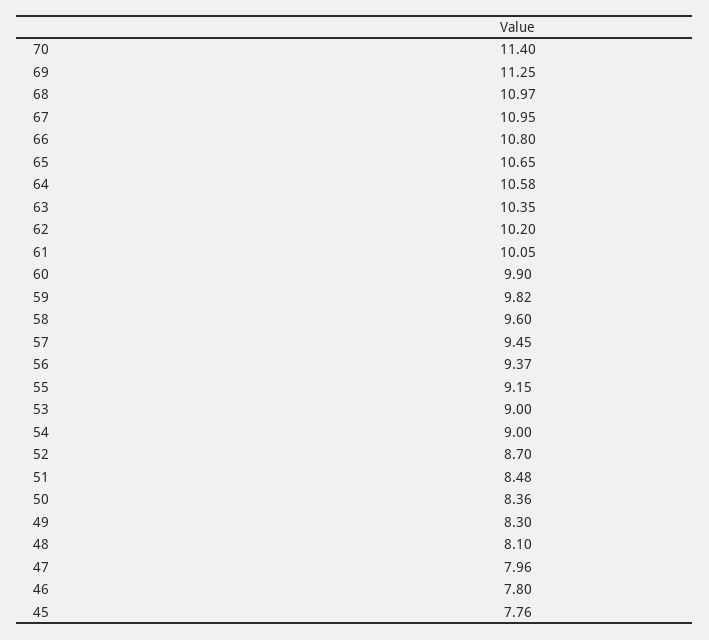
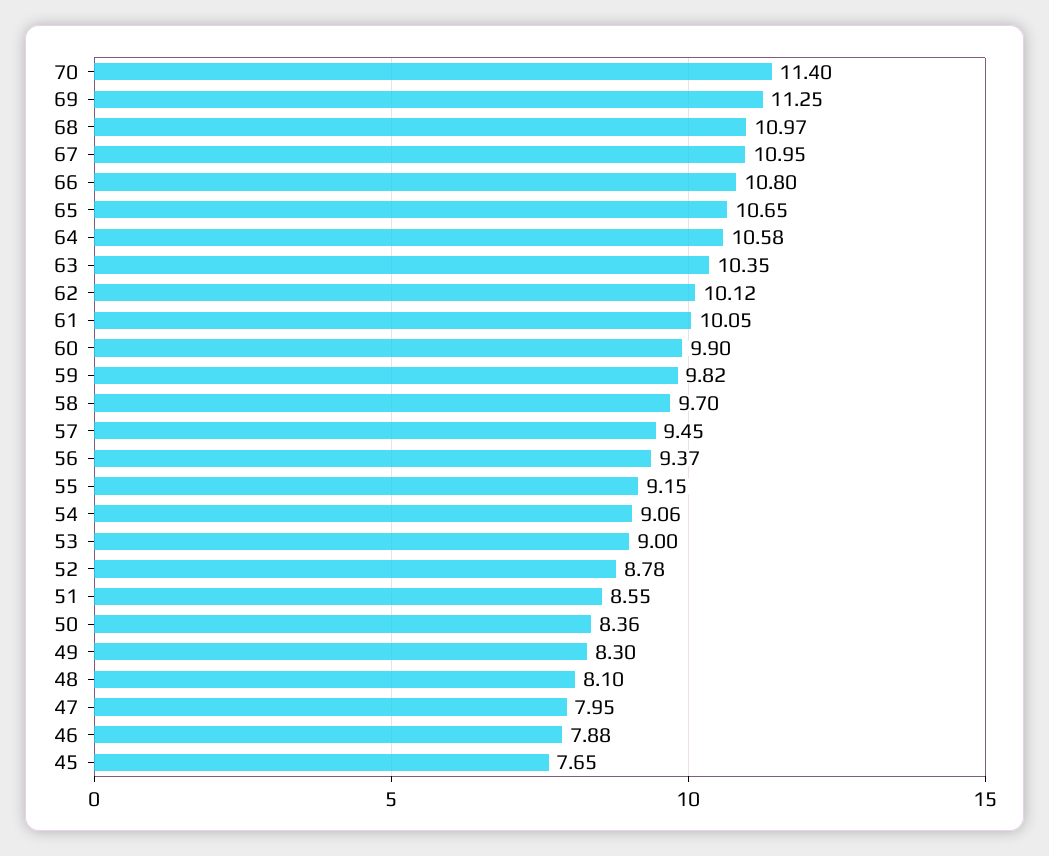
62: 10.2 -> 10.12
58: 9.6 -> 9.7
54: 9 -> 9.06
52: 8.7 -> 8.78
51: 8.48 -> 8.55
47: 7.96 -> 7.95
46: 7.8 -> 7.88
45: 7.76 -> 7.65

